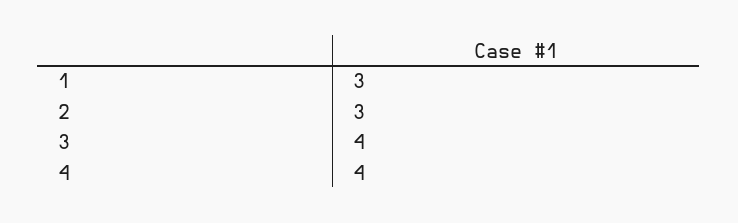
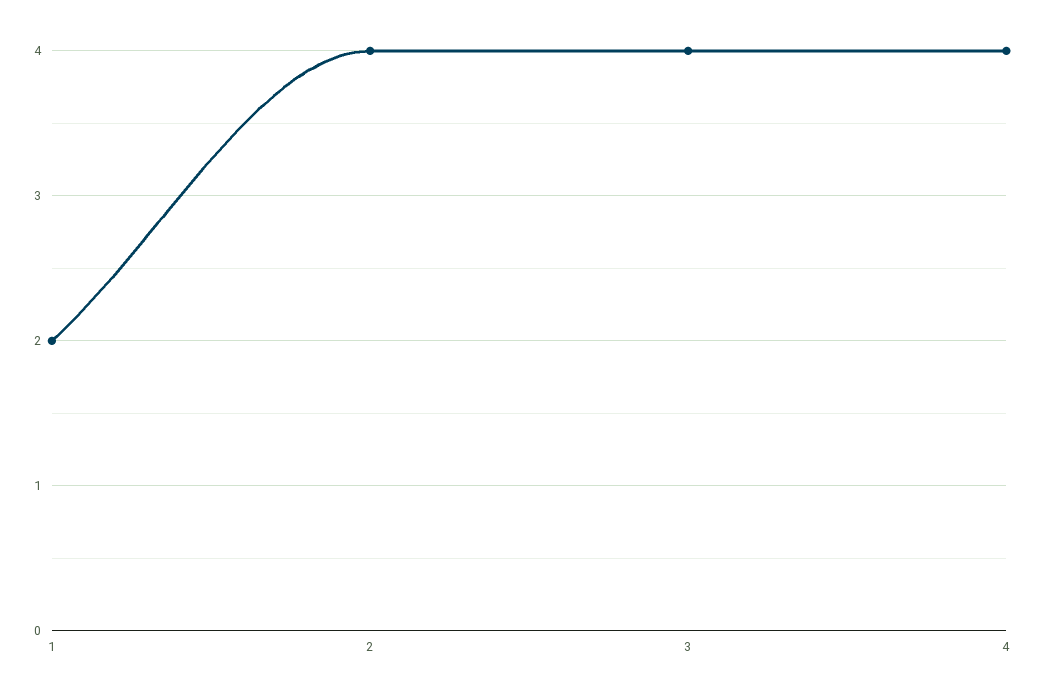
1: 3 -> 2
2: 3 -> 4

